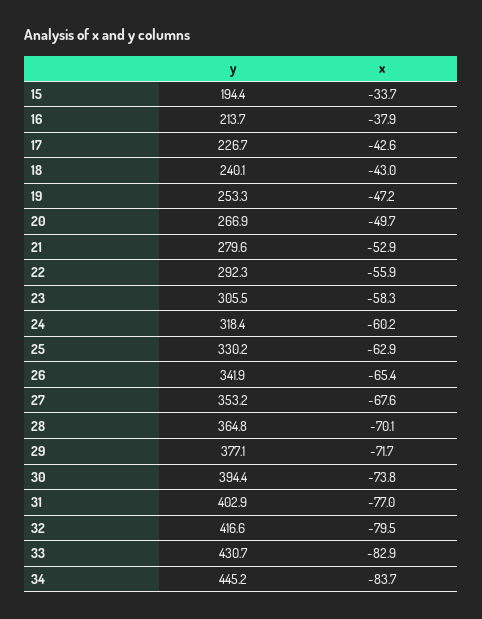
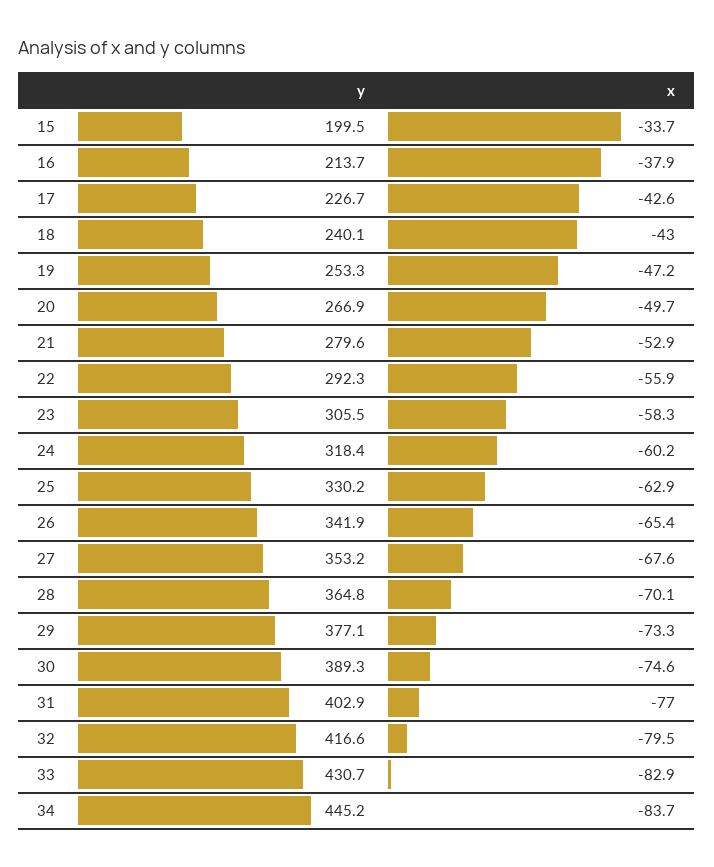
y, 15: 194.4 -> 199.5
x, 29: -71.7 -> -73.3
y, 30: 394.4 -> 389.3
x, 30: -73.8 -> -74.6

